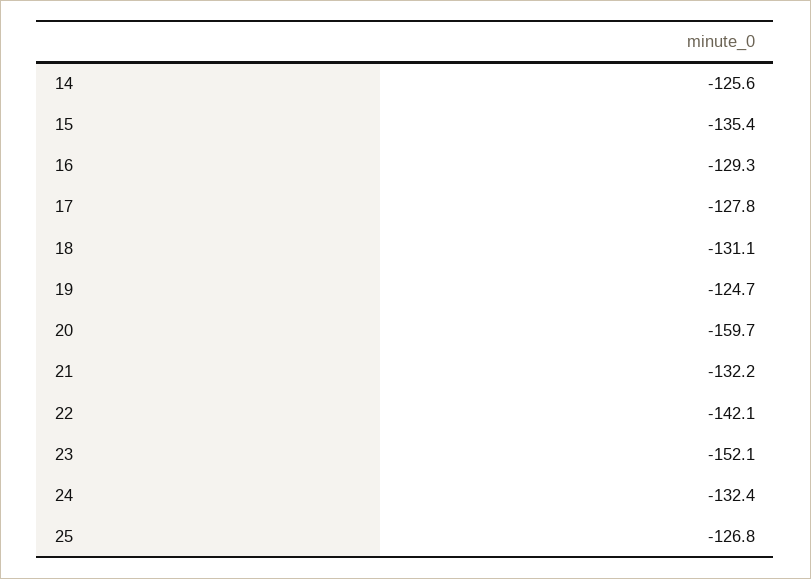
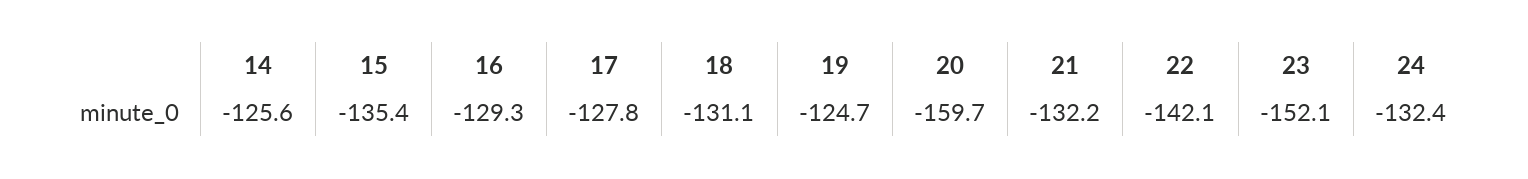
25: -126.8 -> none

